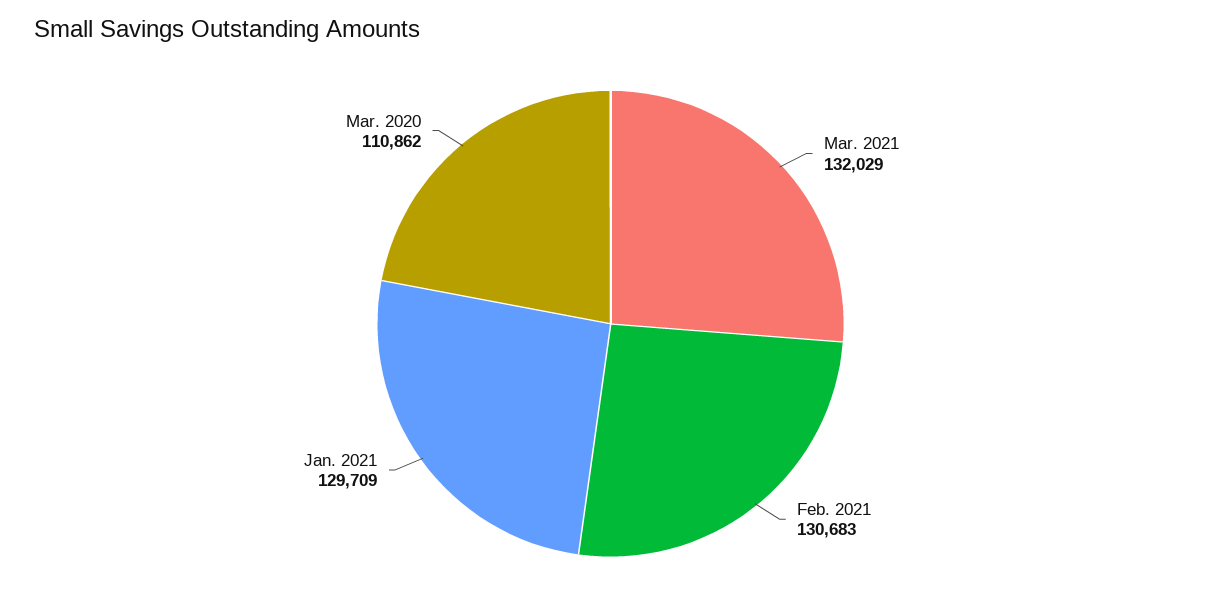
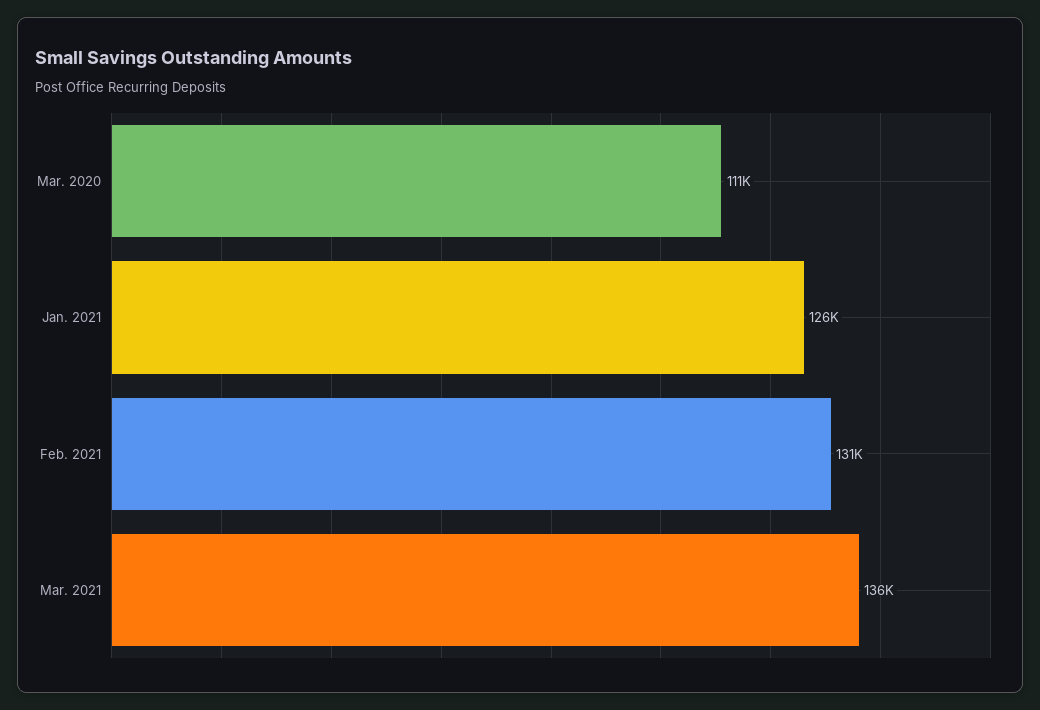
Mar. 2021: 132029 -> 136000
Jan. 2021: 129709 -> 126000

